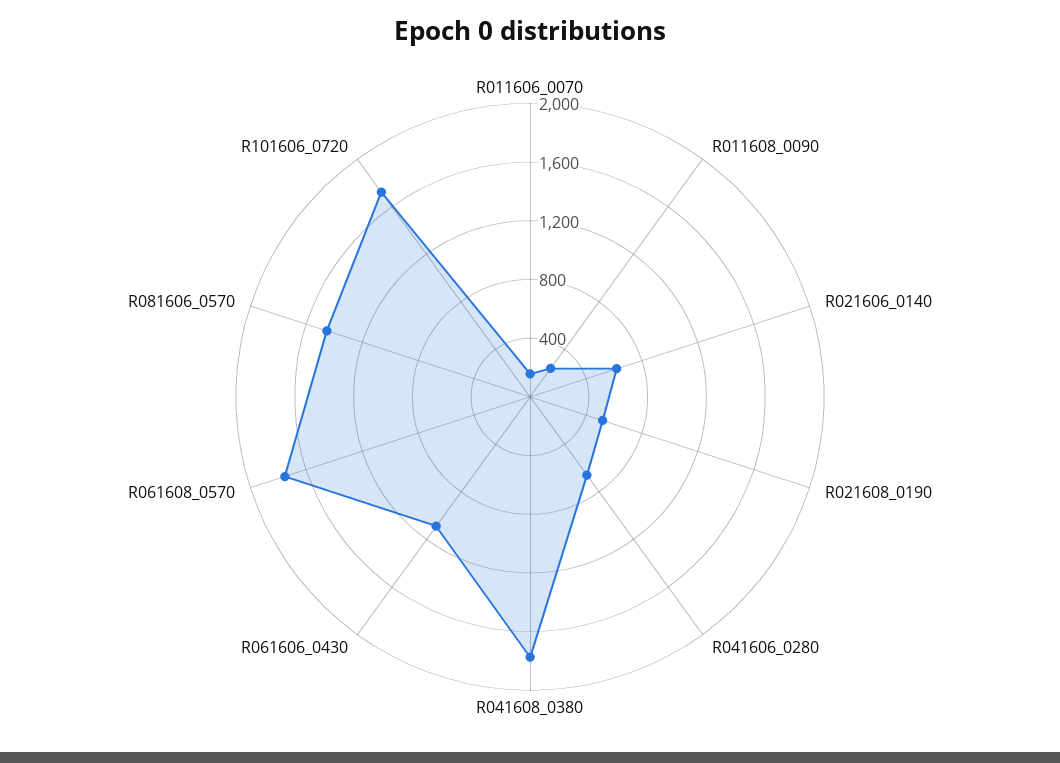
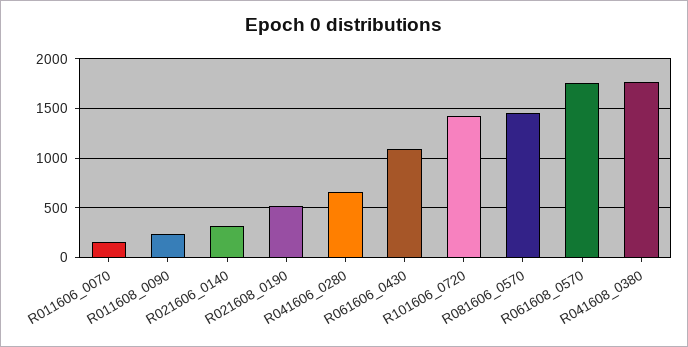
R021606_0140: 600 -> 300
R101606_0720: 1700 -> 1400

